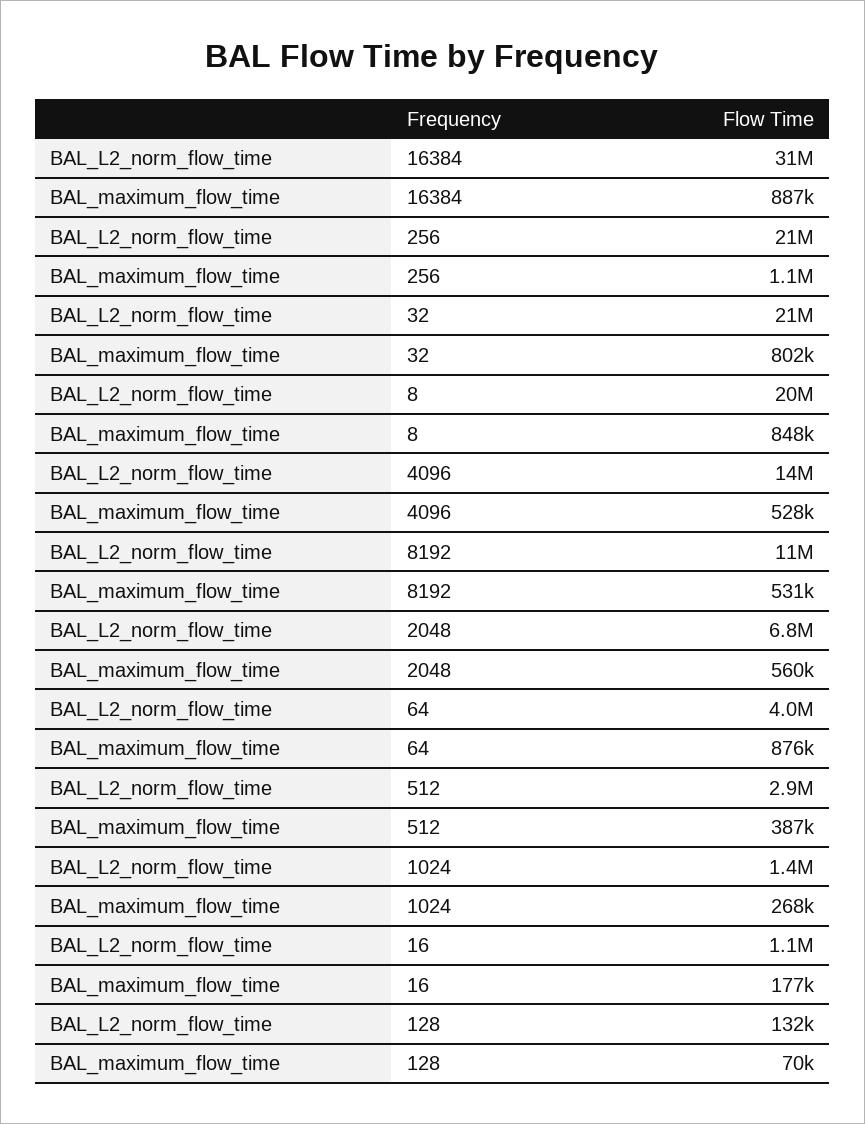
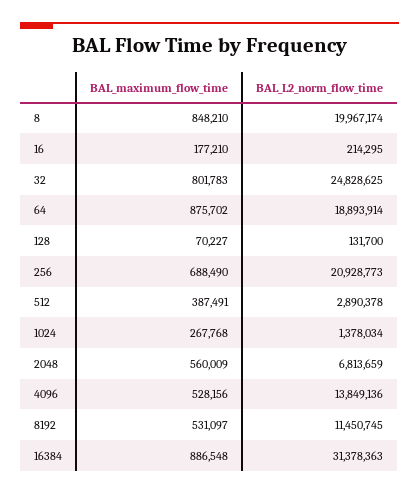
BAL_maximum_flow_time, 256: 1100000 -> 688490
BAL_L2_norm_flow_time, 32: 21000000 -> 24828625
BAL_L2_norm_flow_time, 64: 4000000 -> 18893914
BAL_L2_norm_flow_time, 16: 1100000 -> 214295

